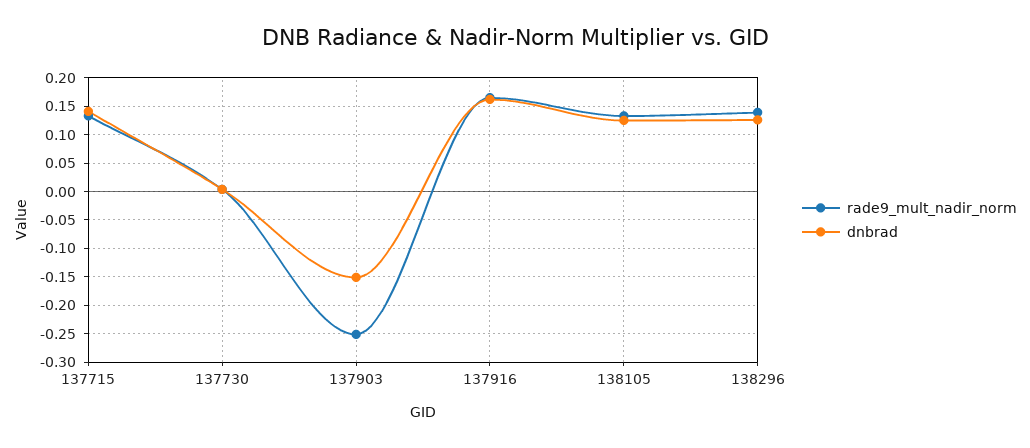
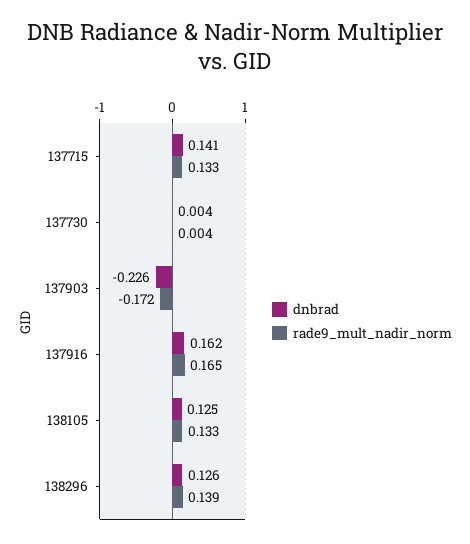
rade9_mult_nadir_norm, 137903: -0.25 -> -0.172
dnbrad, 137903: -0.15 -> -0.226

